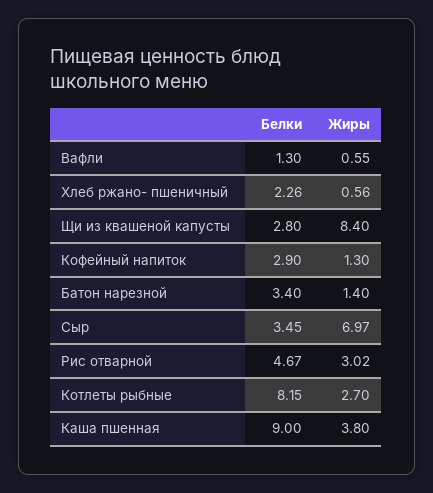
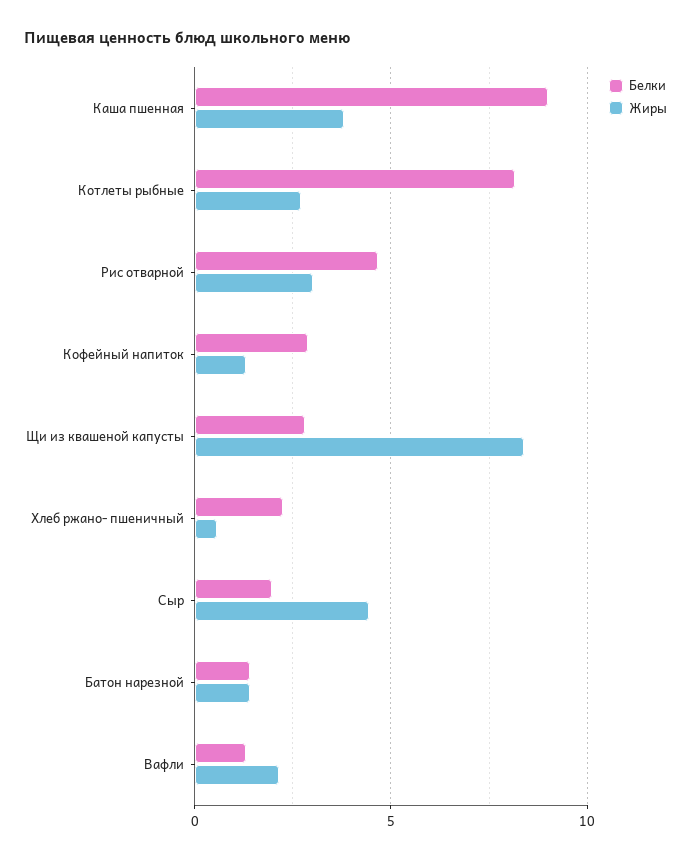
Жиры, Вафли: 0.55 -> 2
Белки, Батон нарезной: 3.4 -> 1.5
Белки, Сыр: 3.45 -> 2
Жиры, Сыр: 6.97 -> 4.5

